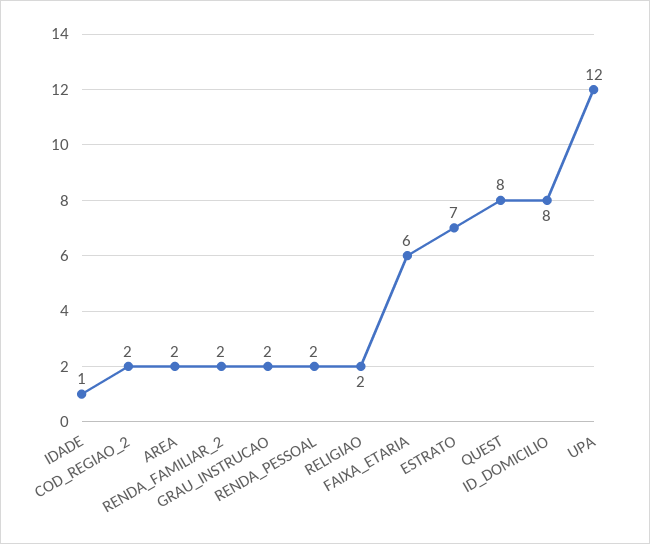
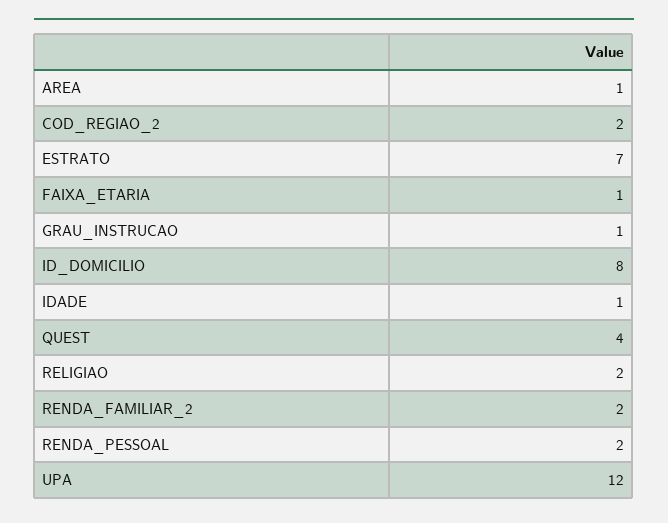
AREA: 2 -> 1
GRAU_INSTRUCAO: 2 -> 1
FAIXA_ETARIA: 6 -> 1
QUEST: 8 -> 4

